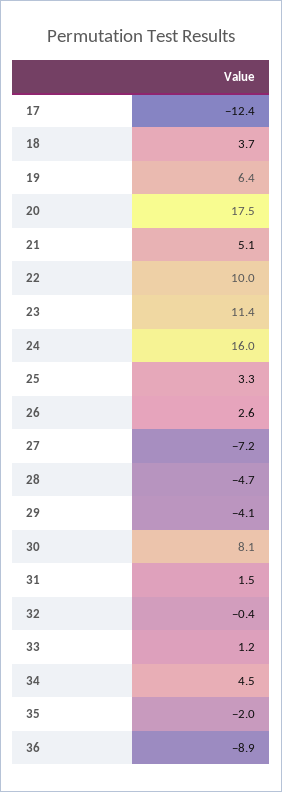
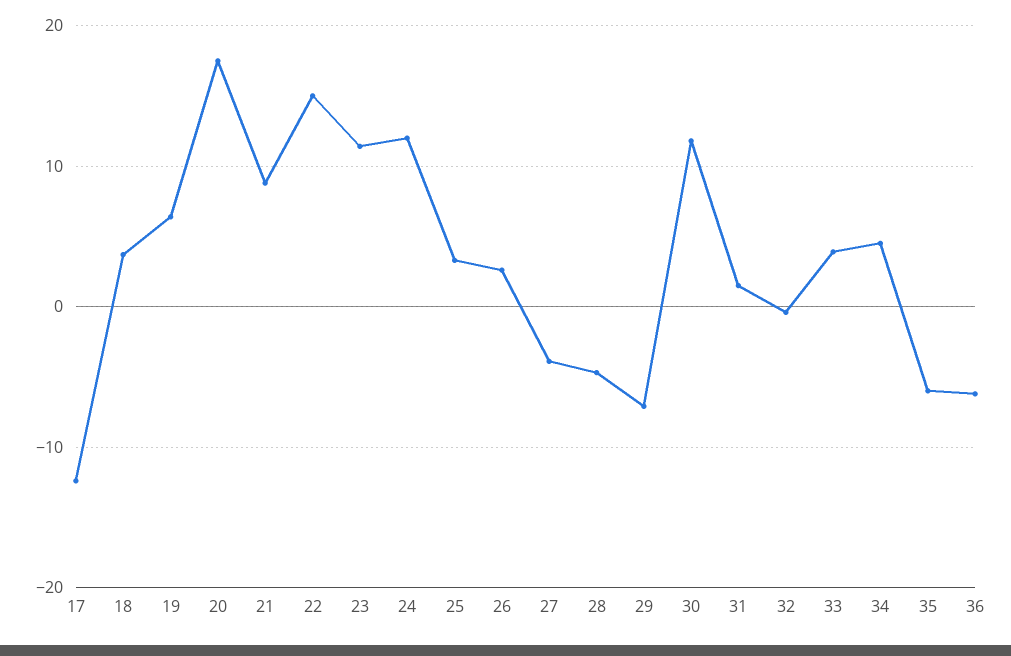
21: 5.1 -> 9
22: 10 -> 15
24: 16 -> 12
27: -7.2 -> -4
29: -4.1 -> -7
30: 8.1 -> 12
33: 1.2 -> 4
35: -2 -> -6
36: -8.9 -> -6

